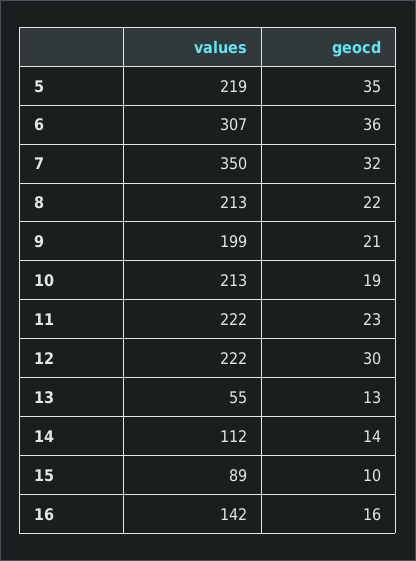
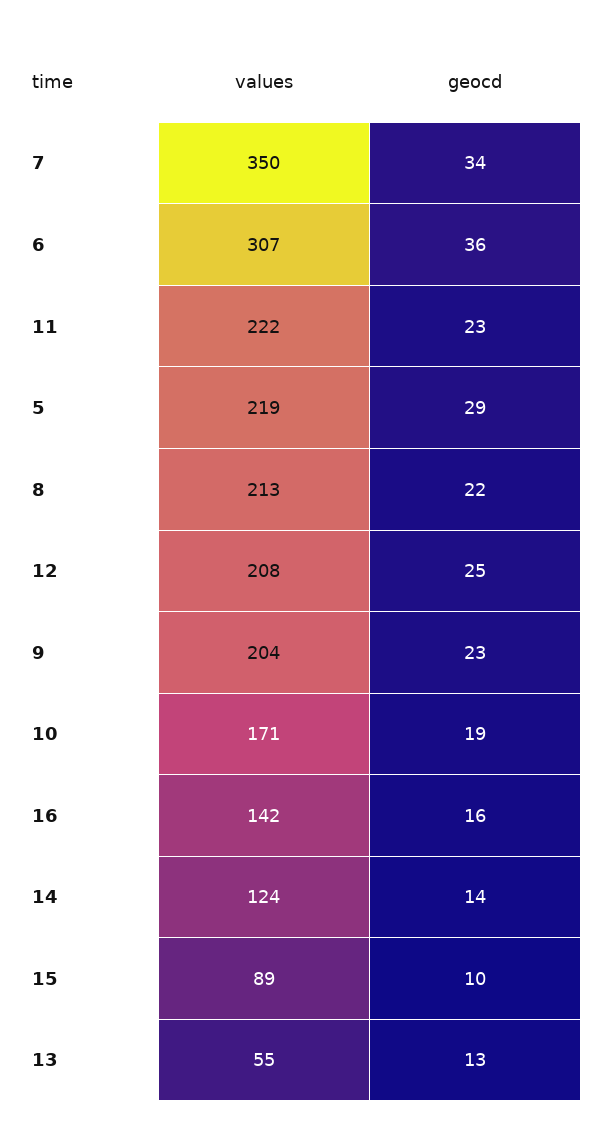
geocd, 5: 35 -> 29
geocd, 7: 32 -> 34
values, 9: 199 -> 204
geocd, 9: 21 -> 23
values, 10: 213 -> 171
values, 12: 222 -> 208
geocd, 12: 30 -> 25
values, 14: 112 -> 124

